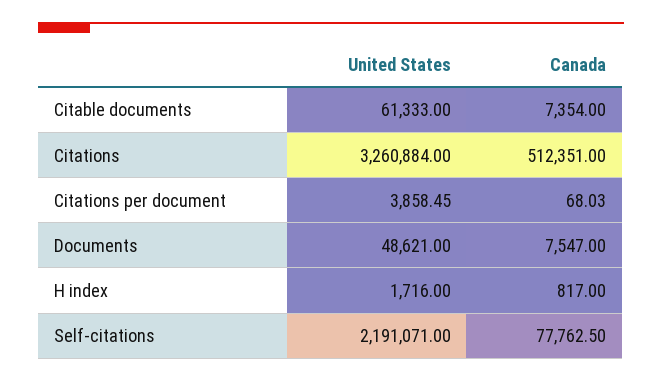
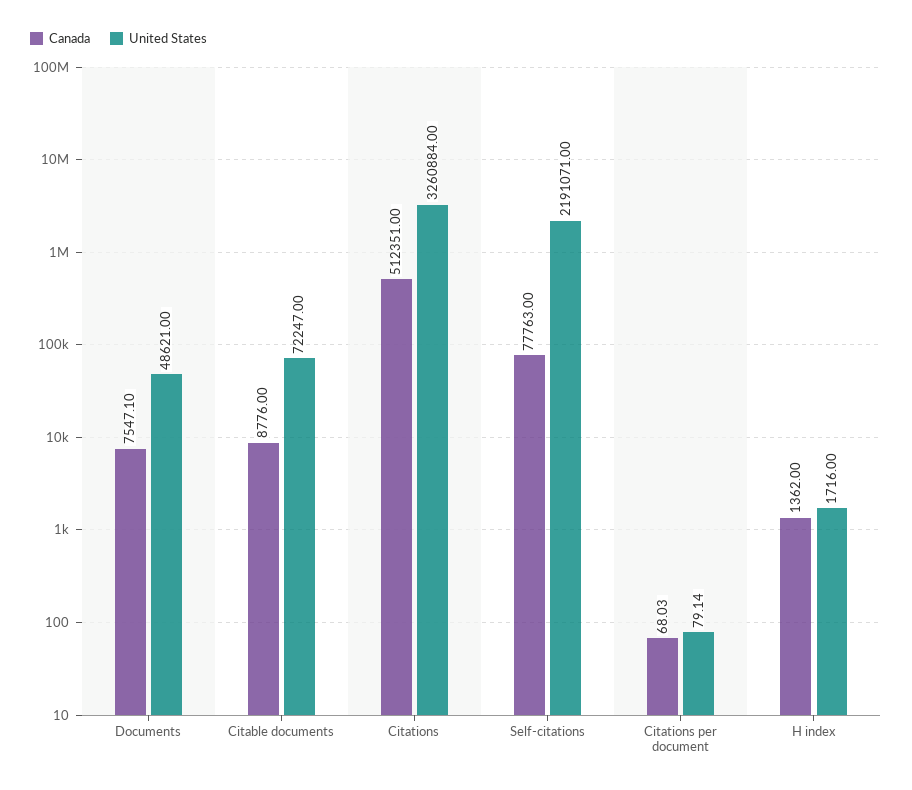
United States, Citable documents: 61333 -> 72247
Canada, Citable documents: 7354 -> 8776
United States, Citations per document: 3858.45 -> 79.14
Canada, Documents: 7547 -> 7547.1
Canada, H index: 817 -> 1362
Canada, Self-citations: 77762.5 -> 77763

